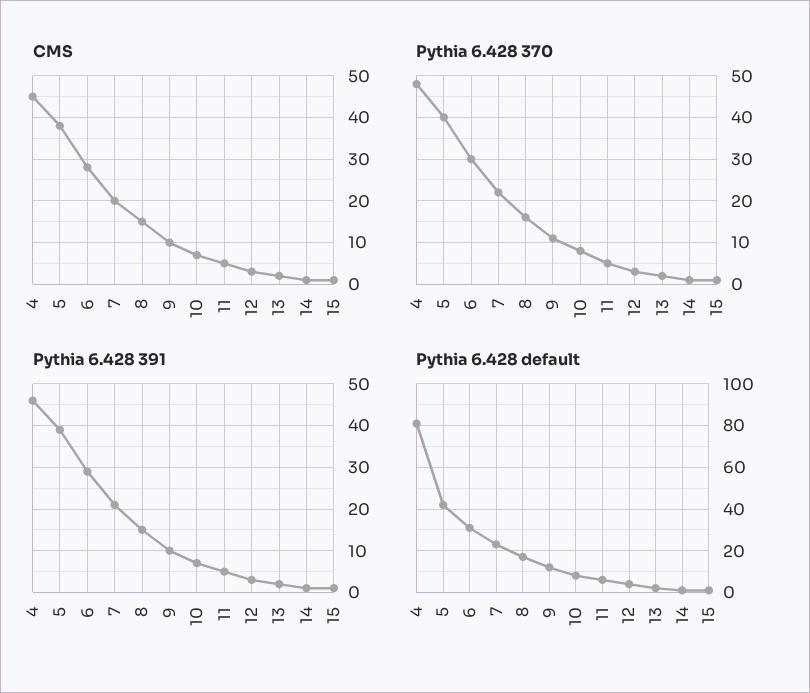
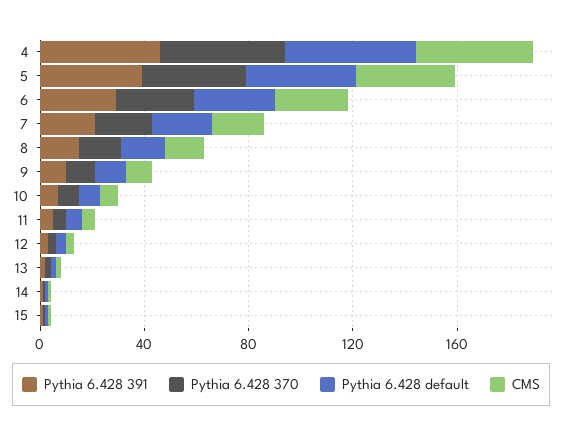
Pythia 6.428 default, 4: 80 -> 50

